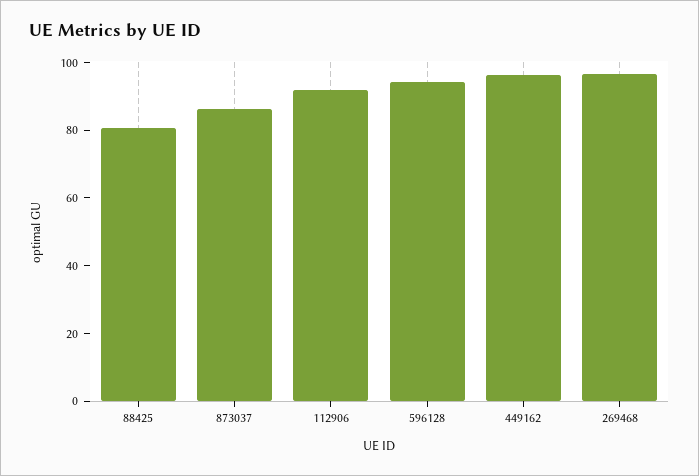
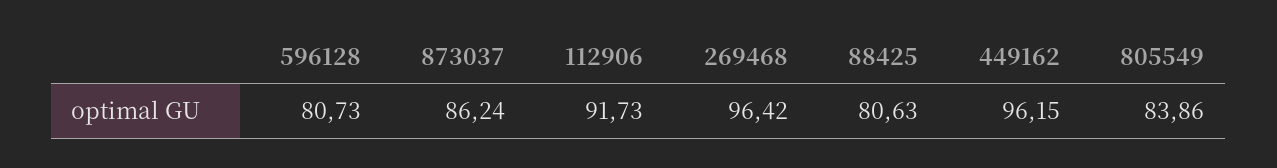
596128: 95 -> 80.73
805549: none -> 83.86

